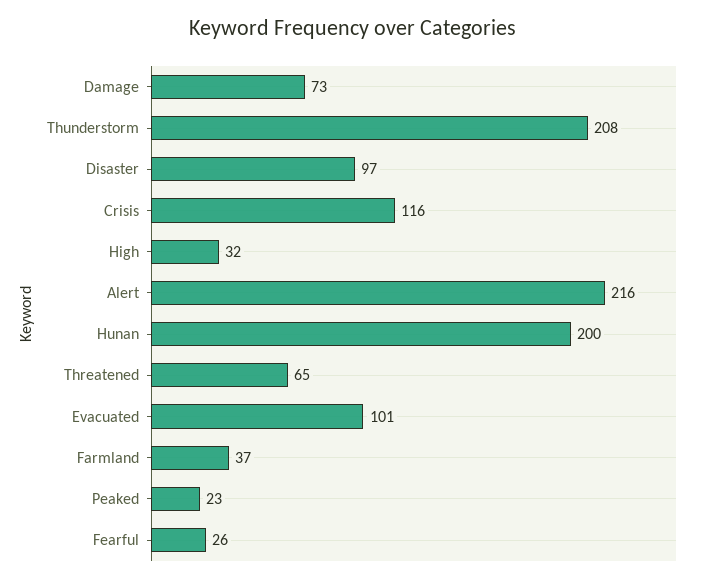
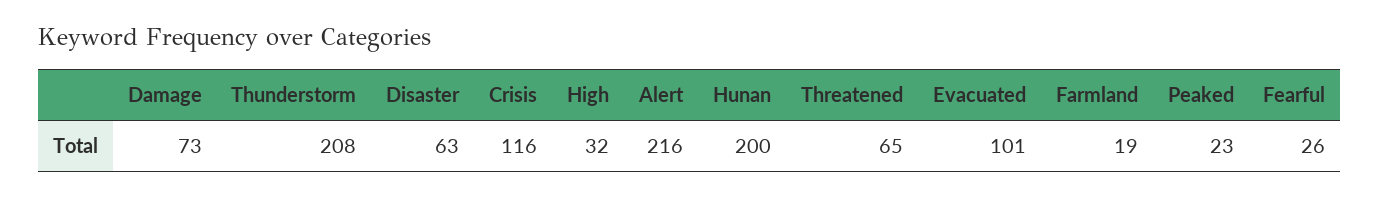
Disaster: 97 -> 63
Farmland: 37 -> 19

